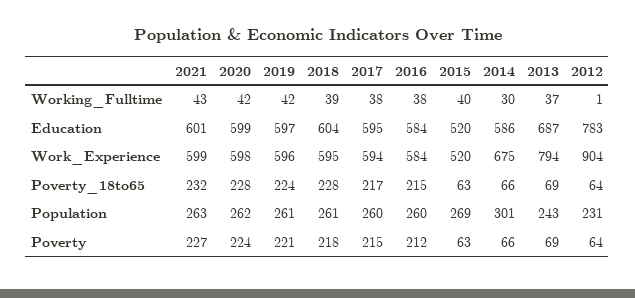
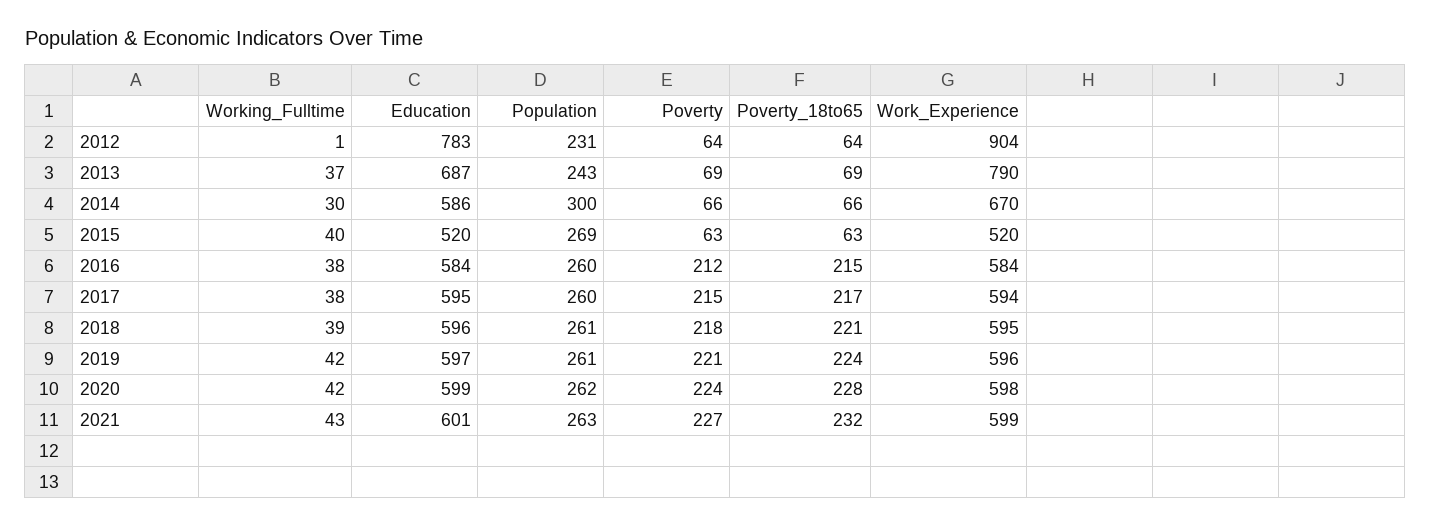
2018, Education: 604 -> 596
2014, Work_Experience: 675 -> 670
2013, Work_Experience: 794 -> 790
2018, Poverty_18to65: 228 -> 221
2014, Population: 301 -> 300

